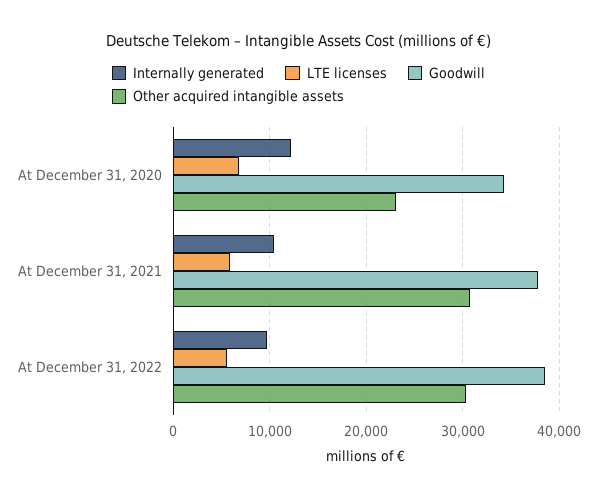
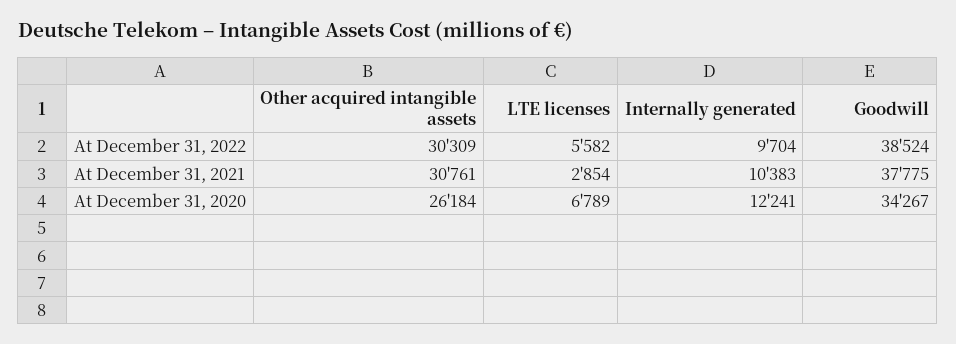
Other acquired intangible assets, At December 31, 2020: 23000 -> 26184
LTE licenses, At December 31, 2021: 6000 -> 2854

